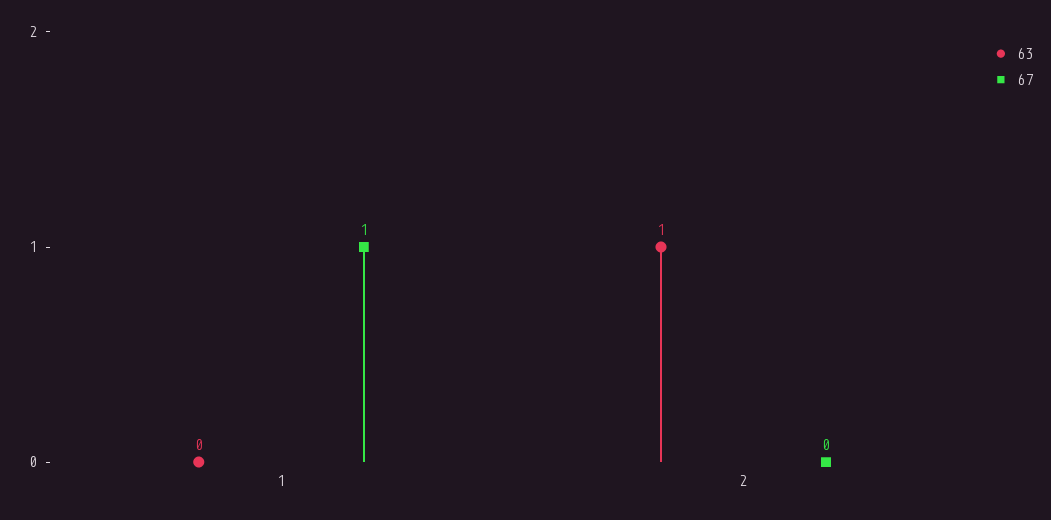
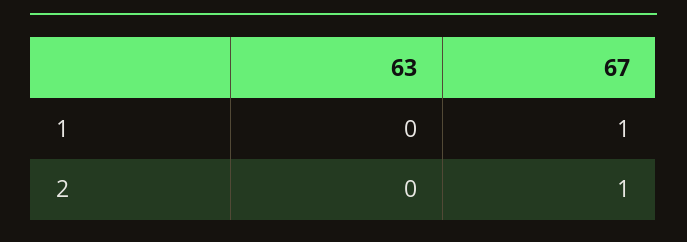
63, 2: 1 -> 0
67, 2: 0 -> 1

